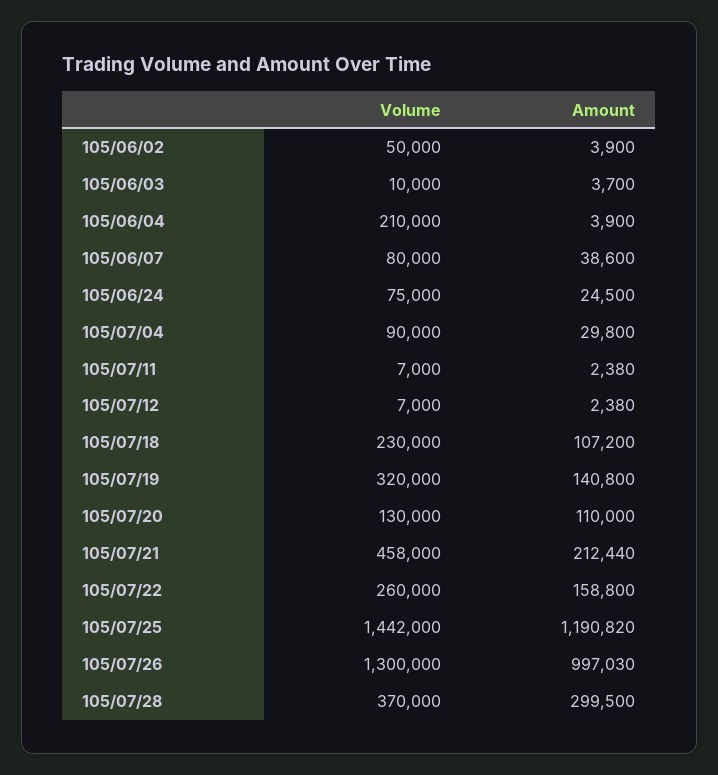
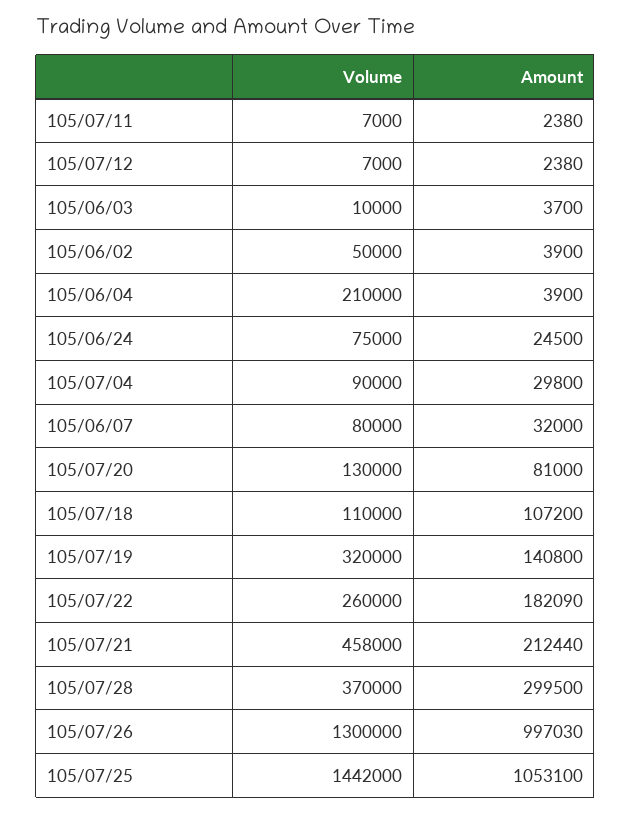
Amount, 105/06/07: 38600 -> 32000
Volume, 105/07/18: 230000 -> 110000
Amount, 105/07/20: 110000 -> 81000
Amount, 105/07/22: 158800 -> 182090
Amount, 105/07/25: 1190820 -> 1053100

